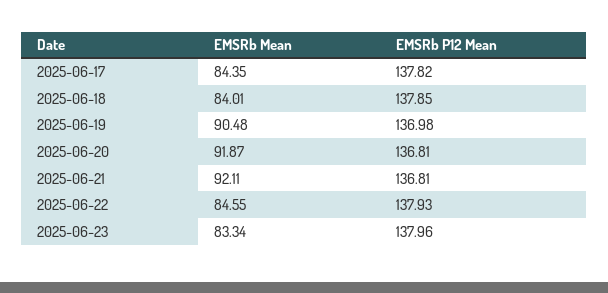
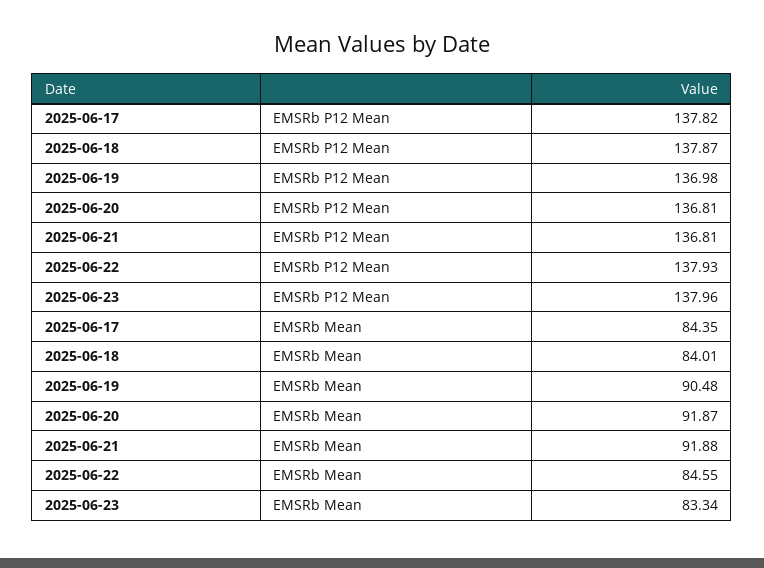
EMSRb P12 Mean, 2025-06-18: 137.85 -> 137.87
EMSRb Mean, 2025-06-21: 92.11 -> 91.88

